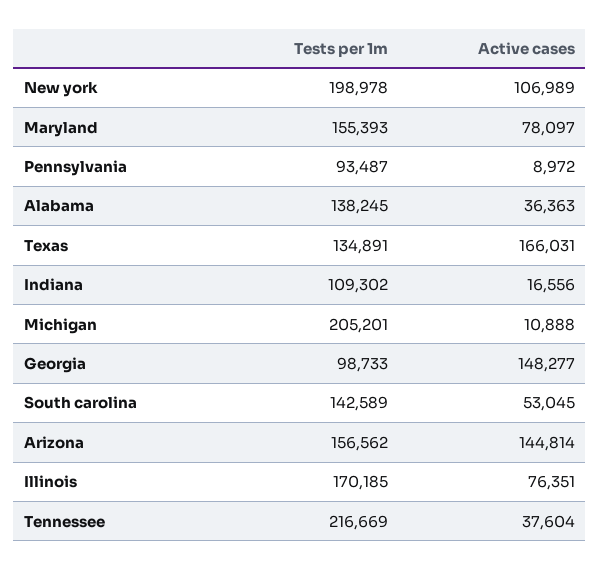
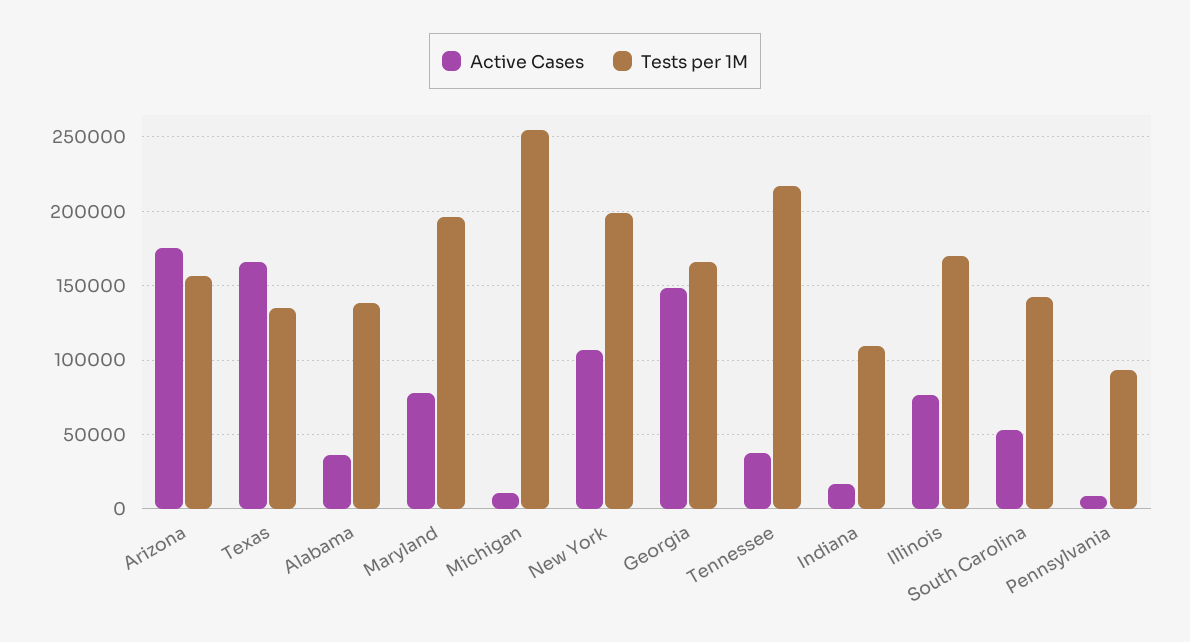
Tests per 1m, Maryland: 155393 -> 195000
Tests per 1m, Michigan: 205201 -> 255000
Tests per 1m, Georgia: 98733 -> 165000
Active cases, Arizona: 144814 -> 175000

